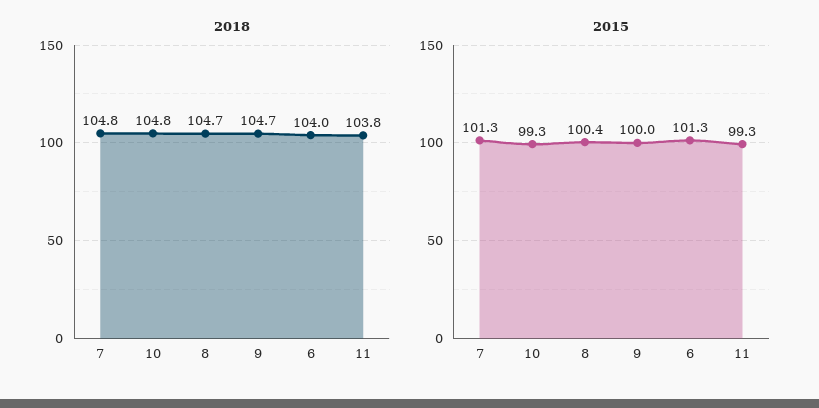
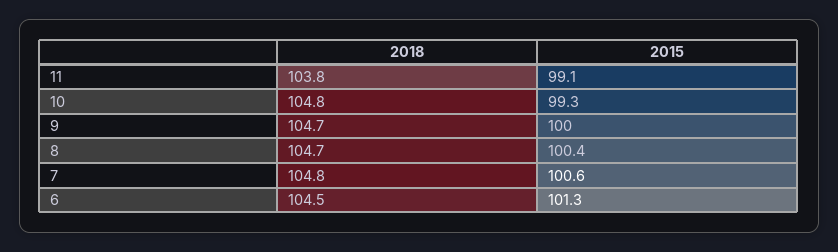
2018, 6: 104 -> 104.5
2015, 7: 101.3 -> 100.6
2015, 11: 99.3 -> 99.1

